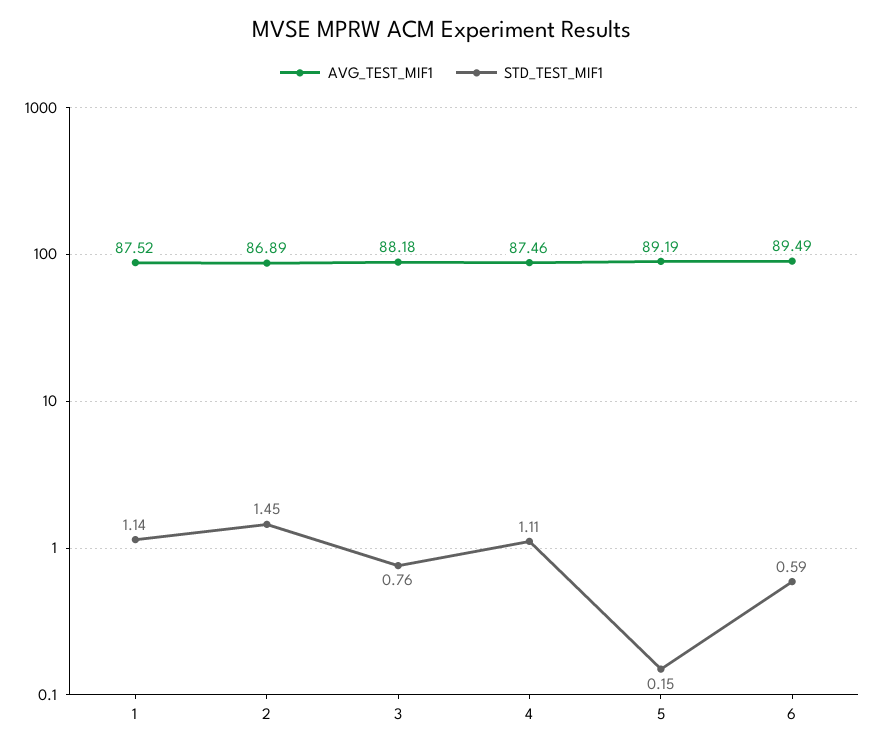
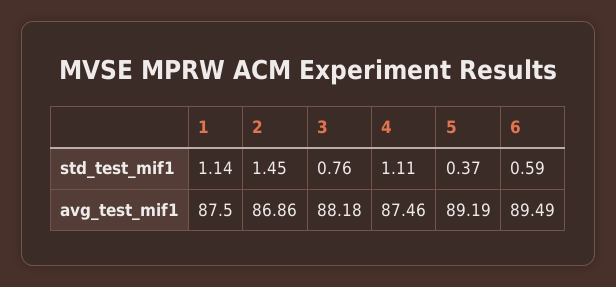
AVG_TEST_MIF1, 1: 87.52 -> 87.5
AVG_TEST_MIF1, 2: 86.89 -> 86.86
STD_TEST_MIF1, 5: 0.15 -> 0.37

